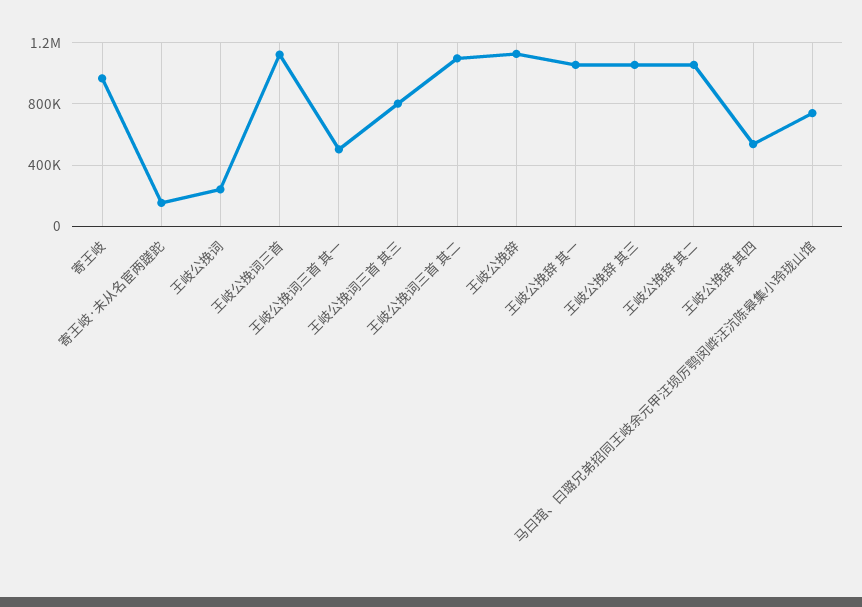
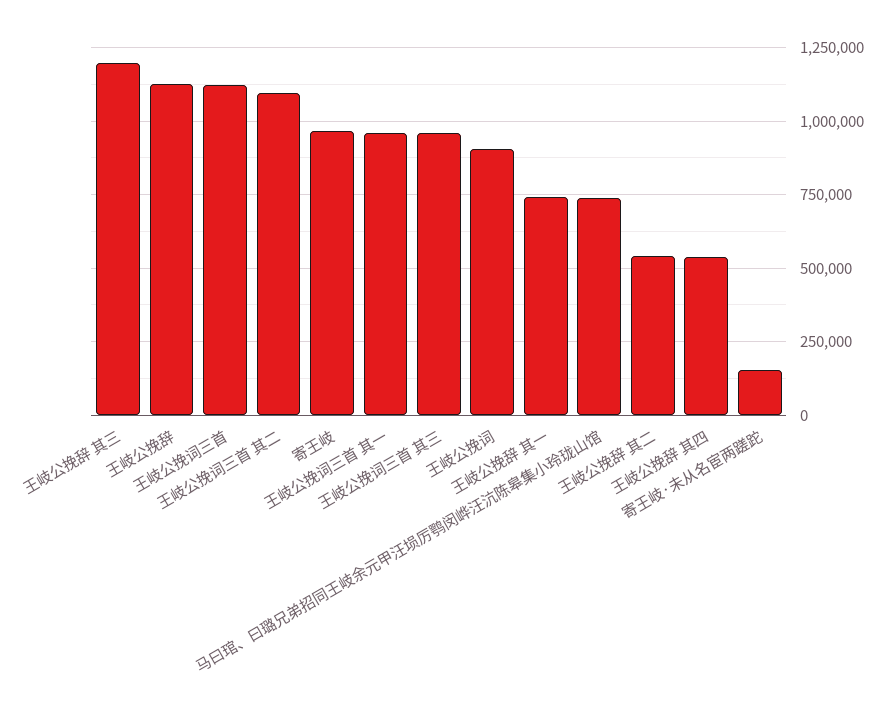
王岐公挽词: 250000 -> 900000
王岐公挽词三首 其一: 500000 -> 950000
王岐公挽词三首 其三: 800000 -> 950000
王岐公挽辞 其一: 1050000 -> 750000
王岐公挽辞 其三: 1050000 -> 1200000
王岐公挽辞 其二: 1050000 -> 550000

